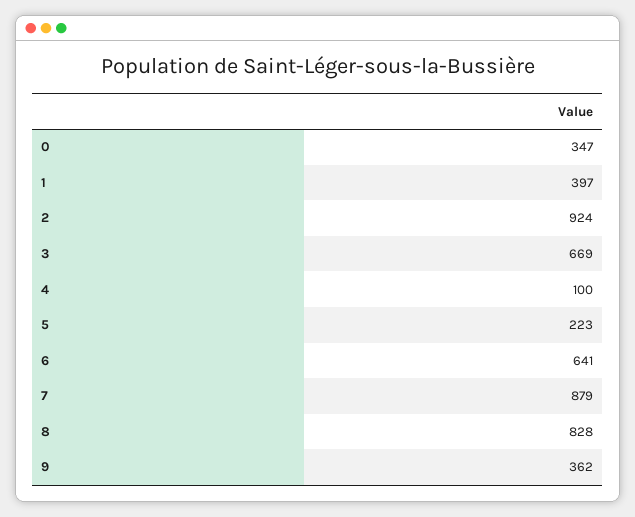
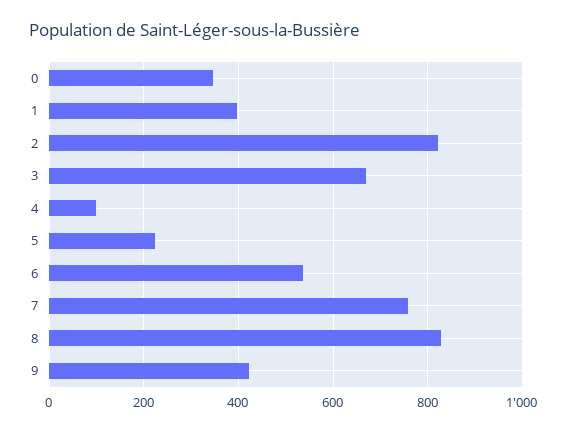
2: 924 -> 820
6: 641 -> 540
7: 879 -> 760
9: 362 -> 420

